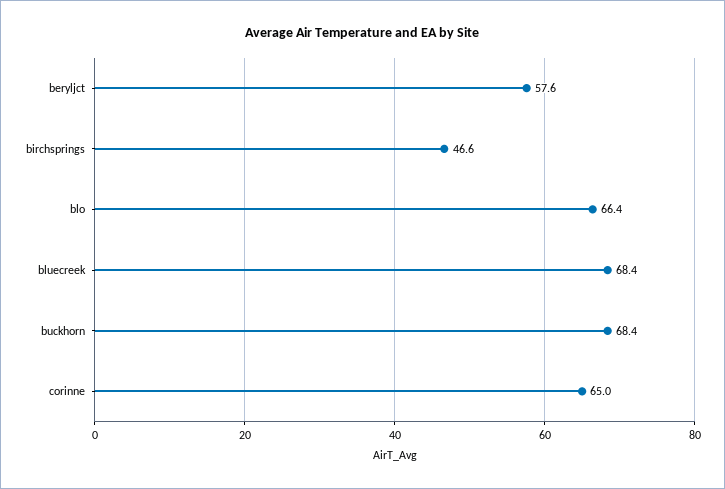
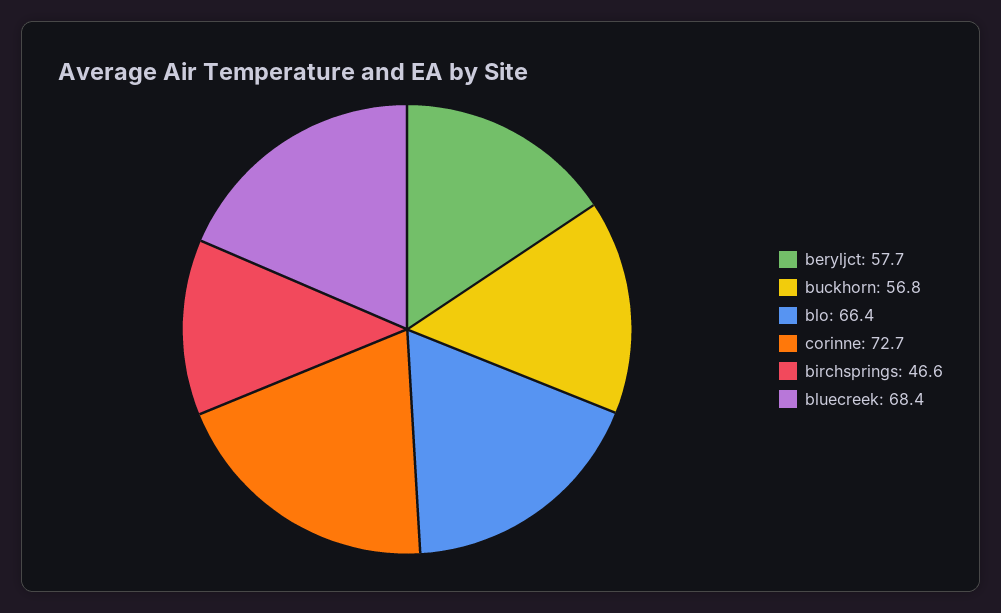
beryljct: 57.6 -> 57.7
buckhorn: 68.4 -> 56.8
corinne: 65 -> 72.7

